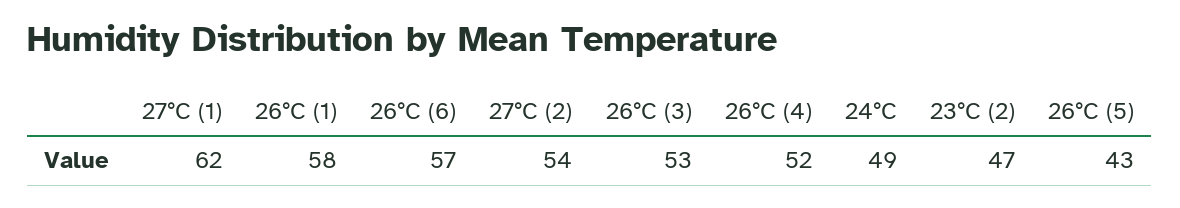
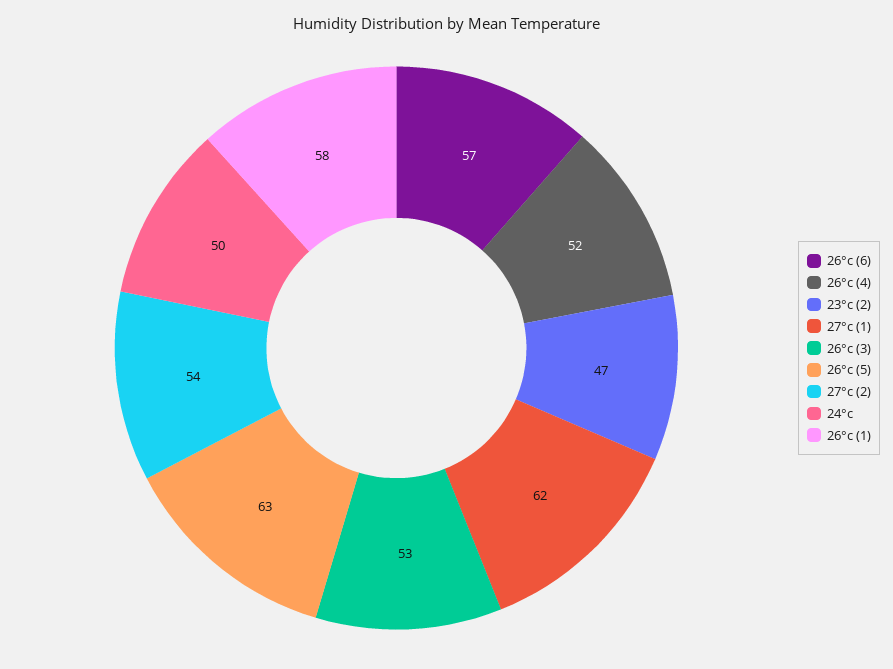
24°C: 49 -> 50
26°C (5): 43 -> 63

